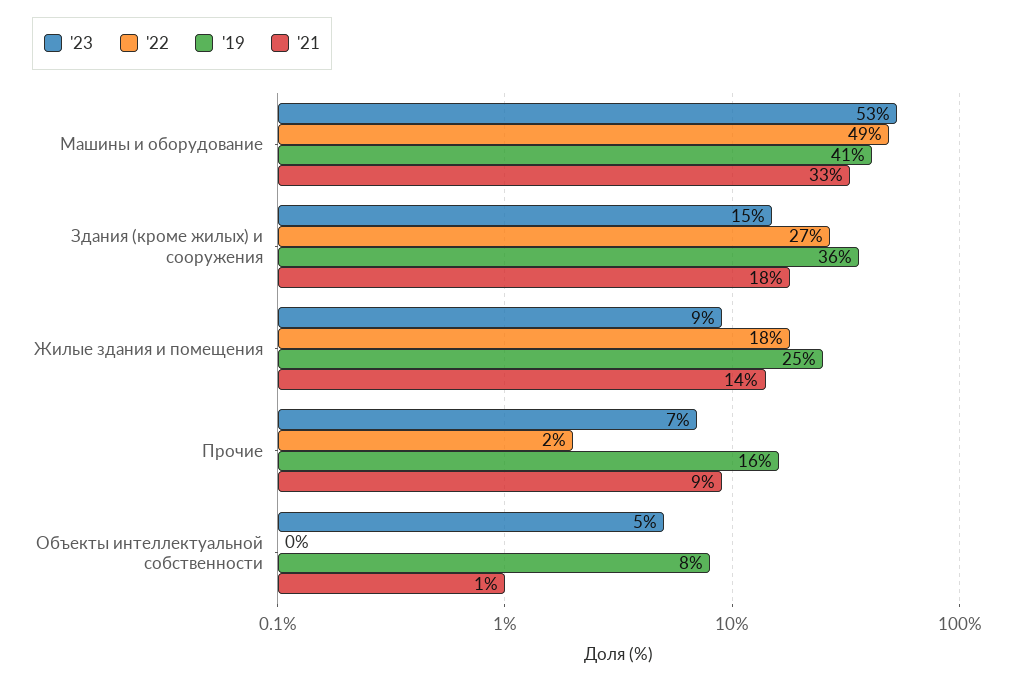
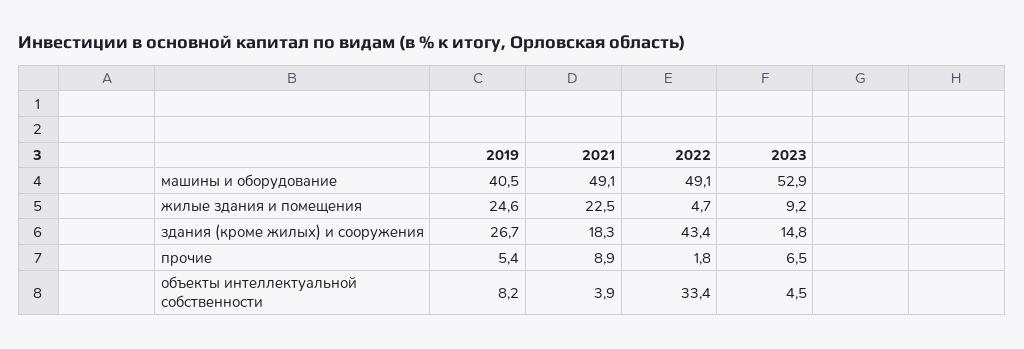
'21, Машины и оборудование: 33 -> 49.1
'22, Здания (кроме жилых) и сооружения: 27 -> 43.4
'19, Здания (кроме жилых) и сооружения: 36 -> 26.7
'22, Жилые здания и помещения: 18 -> 4.7
'21, Жилые здания и помещения: 14 -> 22.5
'19, Прочие: 16 -> 5.4
'22, Объекты интеллектуальной собственности: 0 -> 33.4
'21, Объекты интеллектуальной собственности: 1 -> 3.9

